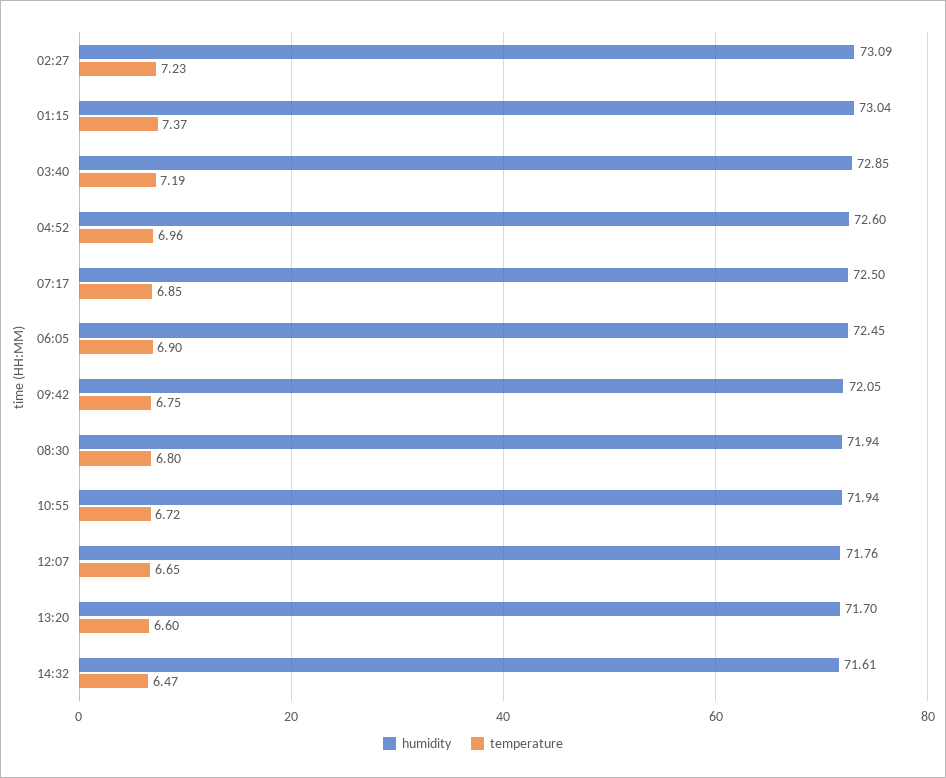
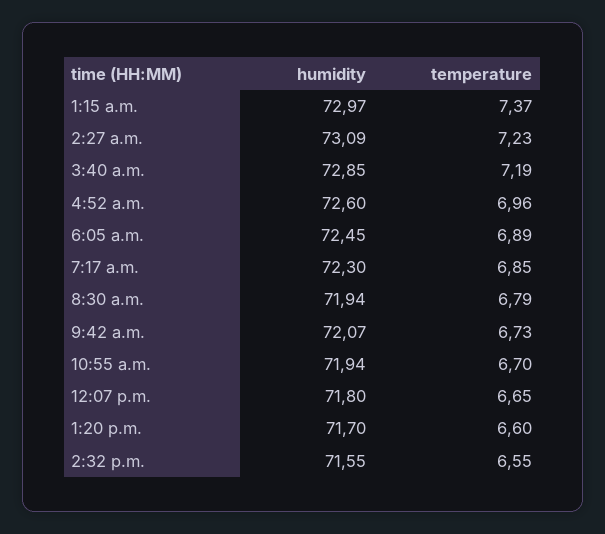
humidity, 01:15: 73.04 -> 72.97
humidity, 07:17: 72.5 -> 72.3
temperature, 06:05: 6.9 -> 6.89
humidity, 09:42: 72.05 -> 72.07
temperature, 09:42: 6.75 -> 6.73
temperature, 08:30: 6.8 -> 6.79
temperature, 10:55: 6.72 -> 6.7
humidity, 12:07: 71.76 -> 71.8
humidity, 14:32: 71.61 -> 71.55
temperature, 14:32: 6.47 -> 6.55

